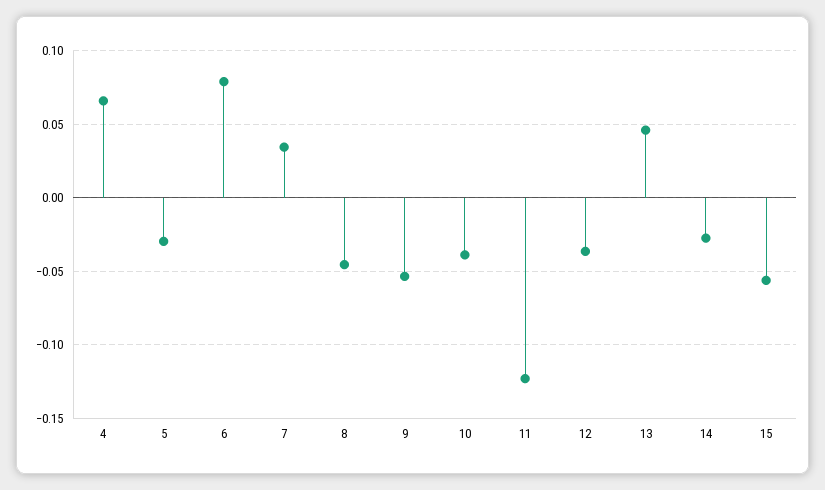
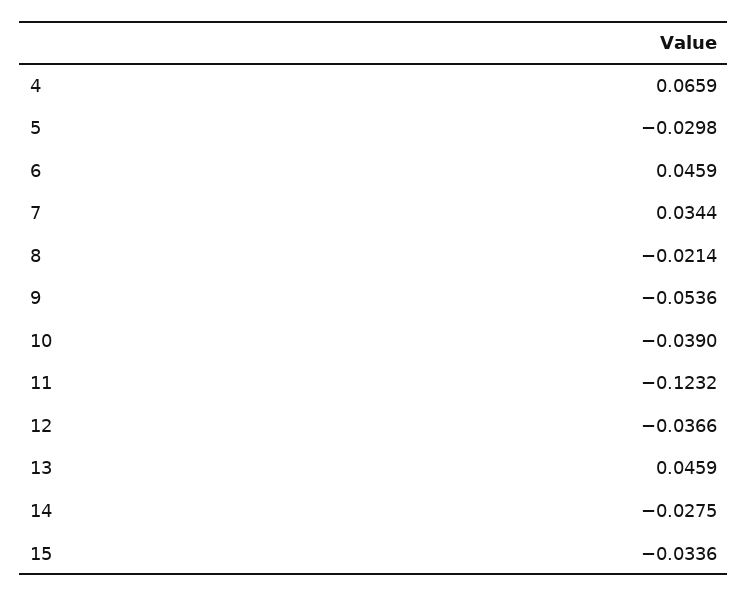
6: 0.08 -> 0.0459
8: -0.045 -> -0.0214
15: -0.055 -> -0.0336

